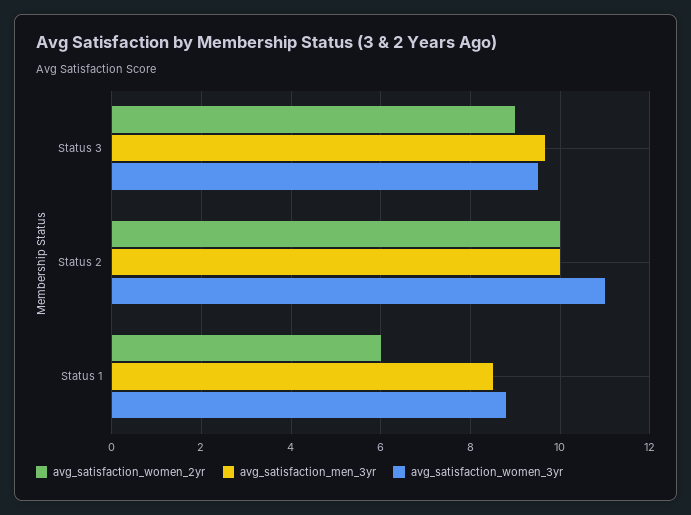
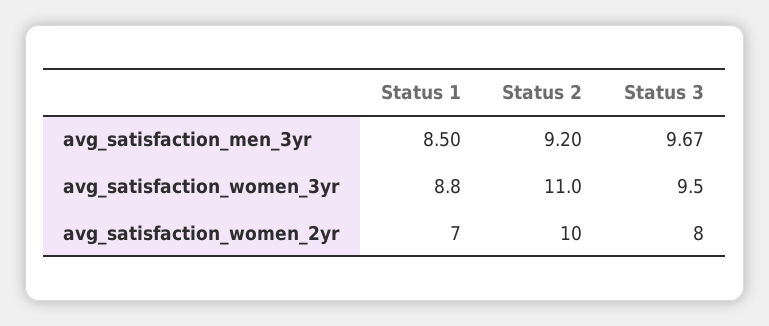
avg_satisfaction_women_2yr, Status 3: 9 -> 8
avg_satisfaction_men_3yr, Status 2: 10 -> 9.2
avg_satisfaction_women_2yr, Status 1: 6 -> 7

